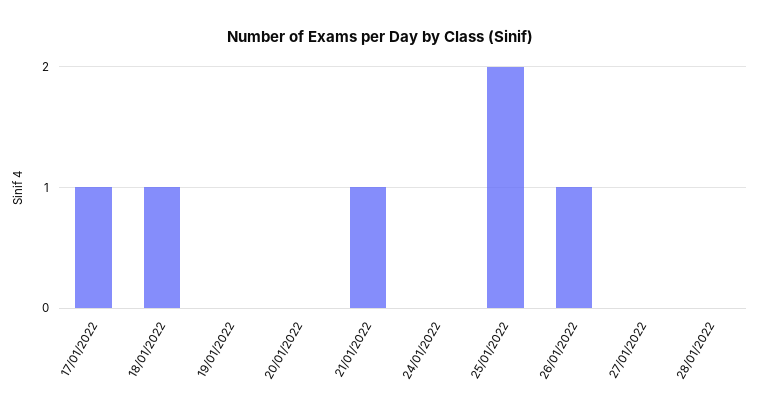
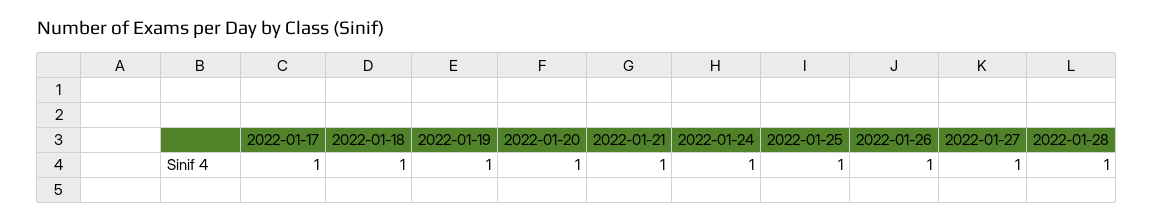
19/01/2022: 0 -> 1
20/01/2022: 0 -> 1
24/01/2022: 0 -> 1
25/01/2022: 2 -> 1
27/01/2022: 0 -> 1
28/01/2022: 0 -> 1

